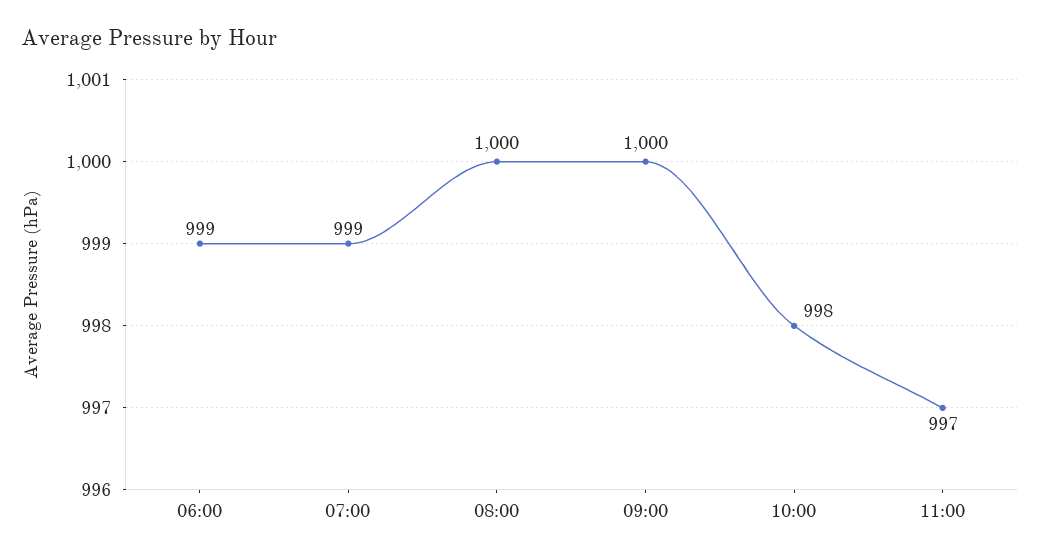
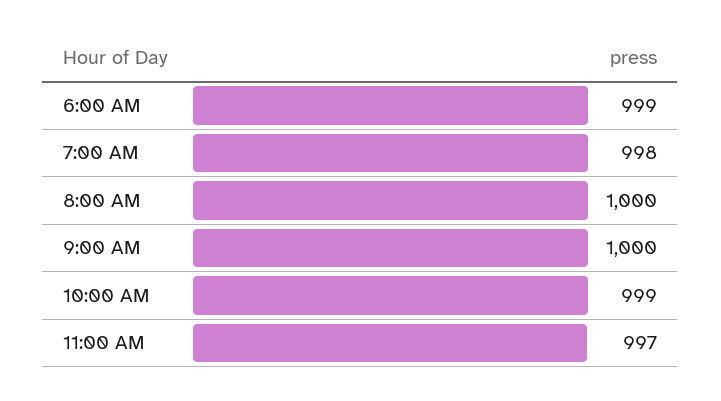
07:00: 999 -> 998
10:00: 998 -> 999

